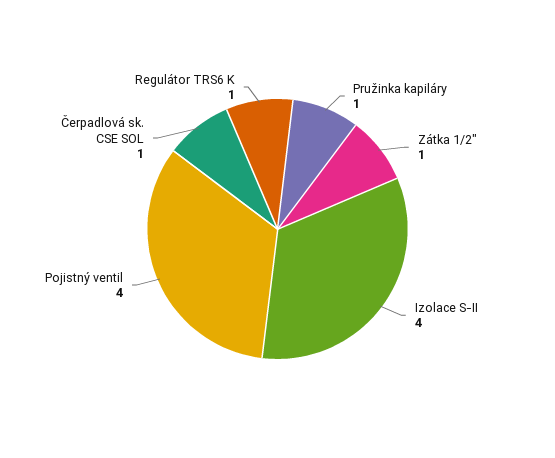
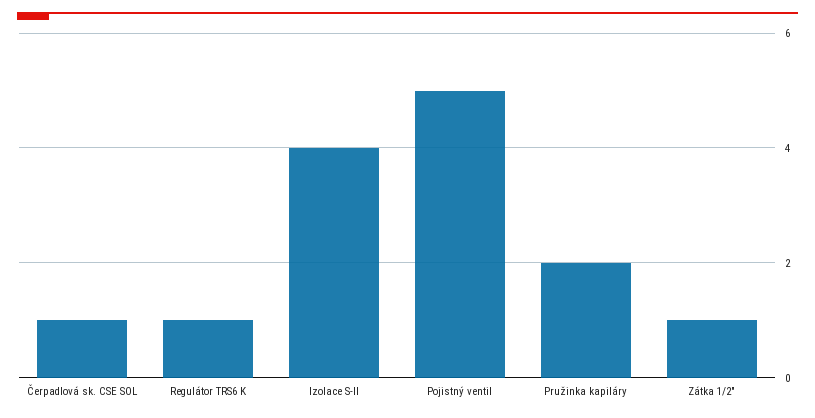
Pružinka kapiláry: 1 -> 2
Pojistný ventil: 4 -> 5

